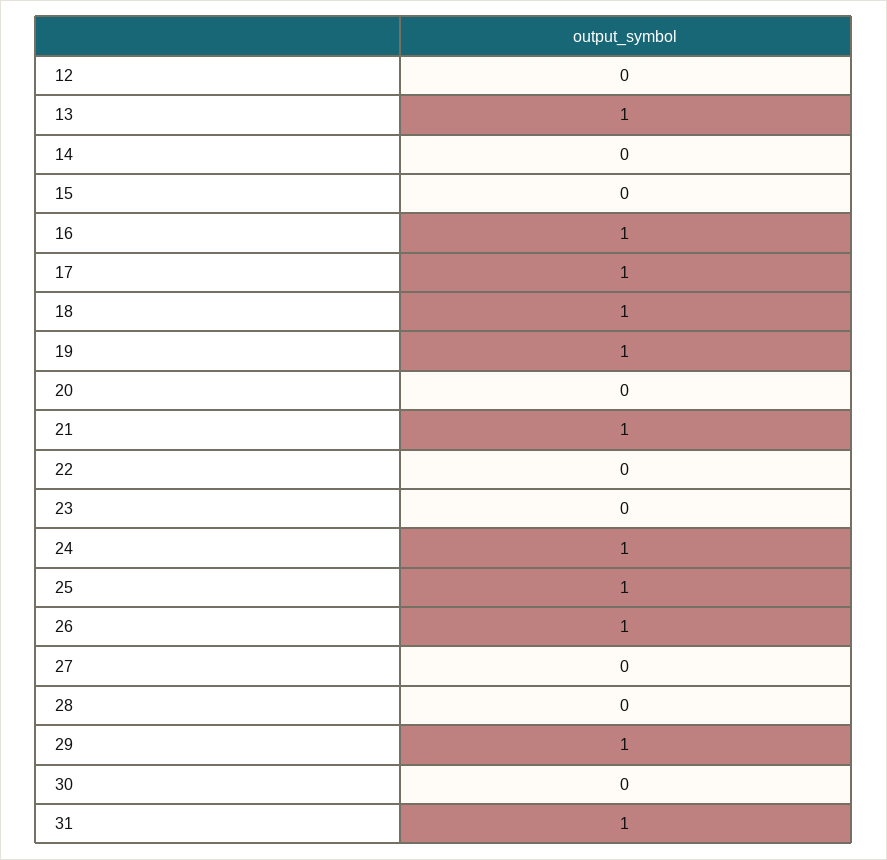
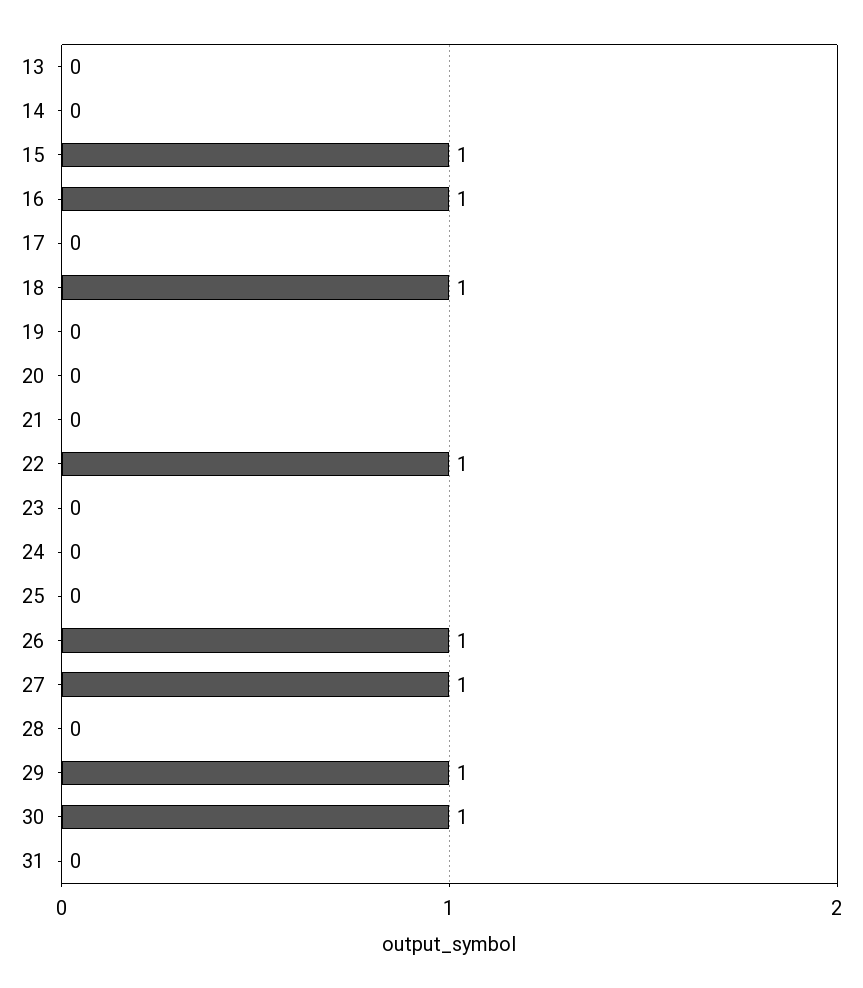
12: 0 -> none
13: 1 -> 0
15: 0 -> 1
17: 1 -> 0
19: 1 -> 0
21: 1 -> 0
22: 0 -> 1
24: 1 -> 0
25: 1 -> 0
27: 0 -> 1
30: 0 -> 1
31: 1 -> 0

